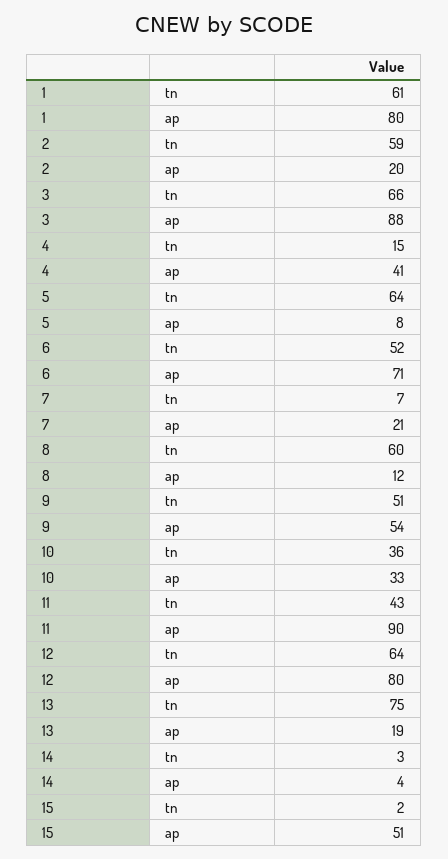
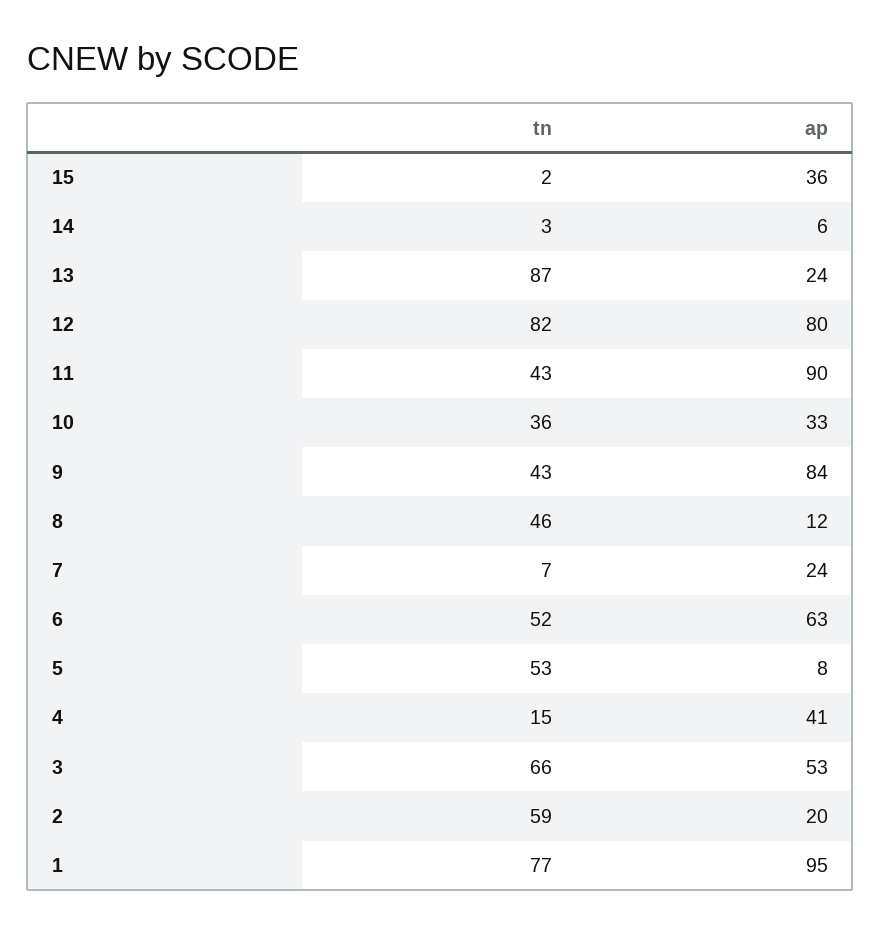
1, tn: 61 -> 77
1, ap: 80 -> 95
3, ap: 88 -> 53
5, tn: 64 -> 53
6, ap: 71 -> 63
7, ap: 21 -> 24
8, tn: 60 -> 46
9, tn: 51 -> 43
9, ap: 54 -> 84
12, tn: 64 -> 82
13, tn: 75 -> 87
13, ap: 19 -> 24
14, ap: 4 -> 6
15, ap: 51 -> 36

